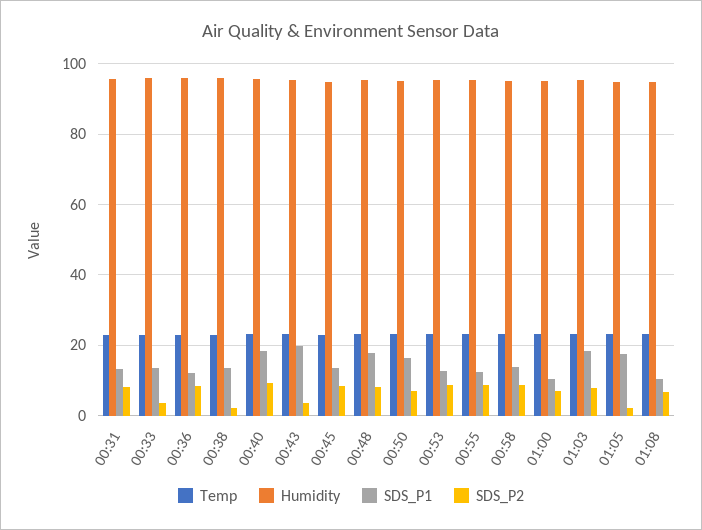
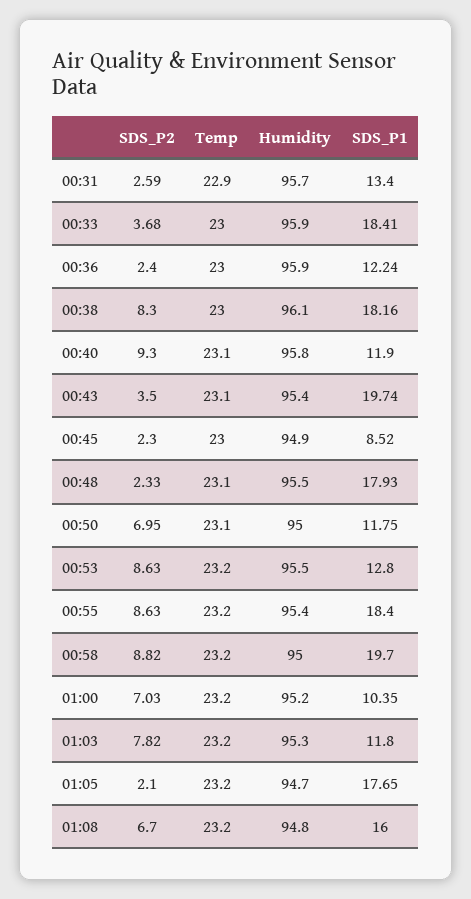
SDS_P2, 00:31: 8 -> 2.59
SDS_P1, 00:33: 14 -> 18.41
SDS_P2, 00:36: 8 -> 2.4
SDS_P1, 00:38: 14 -> 18.16
SDS_P2, 00:38: 2 -> 8.3
SDS_P1, 00:40: 18 -> 11.9
SDS_P1, 00:45: 14 -> 8.52
SDS_P2, 00:45: 8 -> 2.3
SDS_P2, 00:48: 8 -> 2.33
SDS_P1, 00:50: 16 -> 11.75
SDS_P1, 00:55: 12 -> 18.4
SDS_P1, 00:58: 14 -> 19.7
SDS_P1, 01:03: 18 -> 11.8
SDS_P1, 01:08: 10 -> 16

